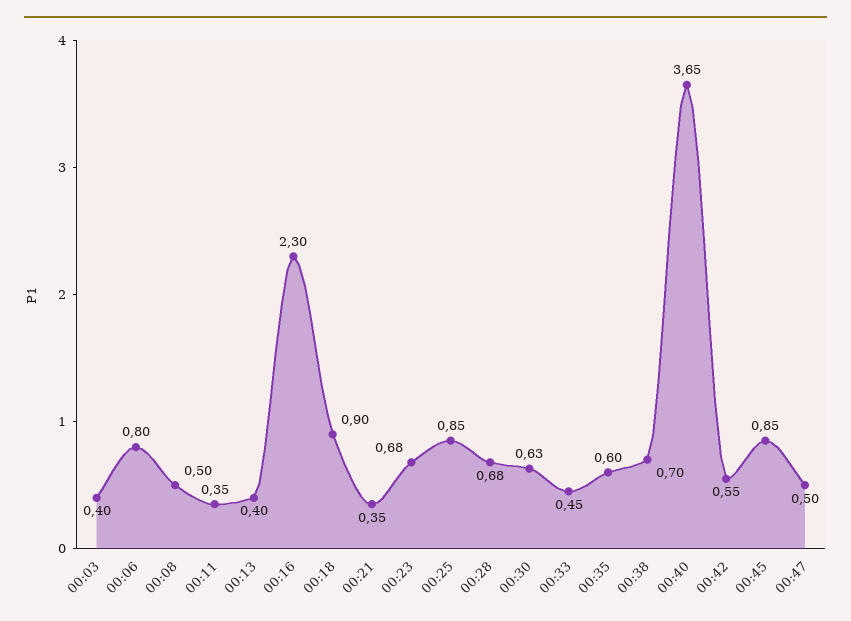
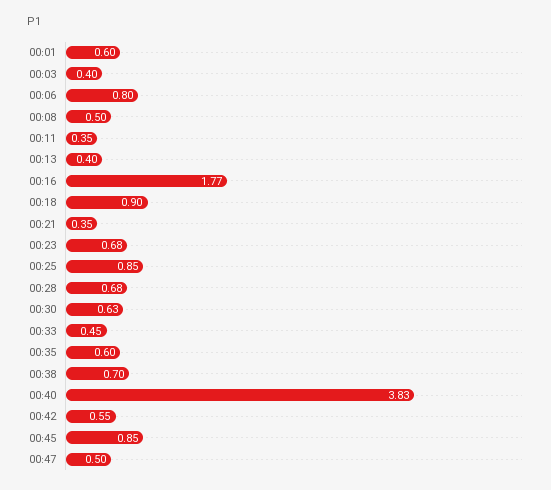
00:16: 2.3 -> 1.77
00:40: 3.65 -> 3.83
00:01: none -> 0.6

